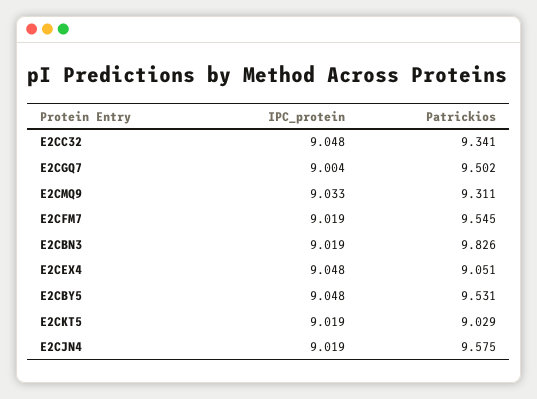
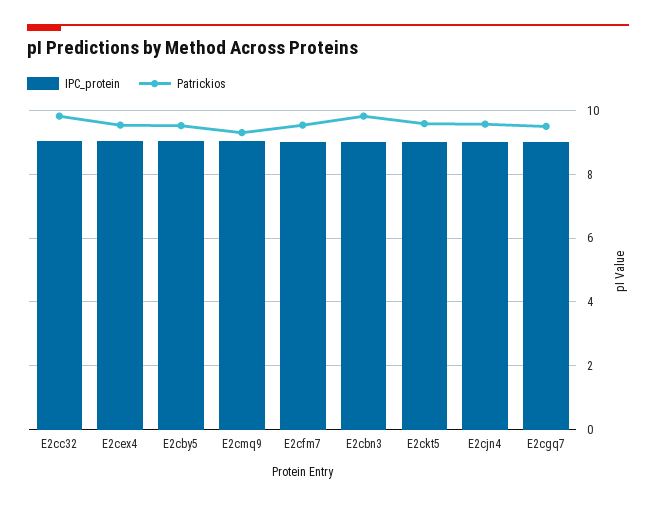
Patrickios, E2CC32: 9.341 -> 9.8
Patrickios, E2CEX4: 9.051 -> 9.6
Patrickios, E2CKT5: 9.029 -> 9.6

